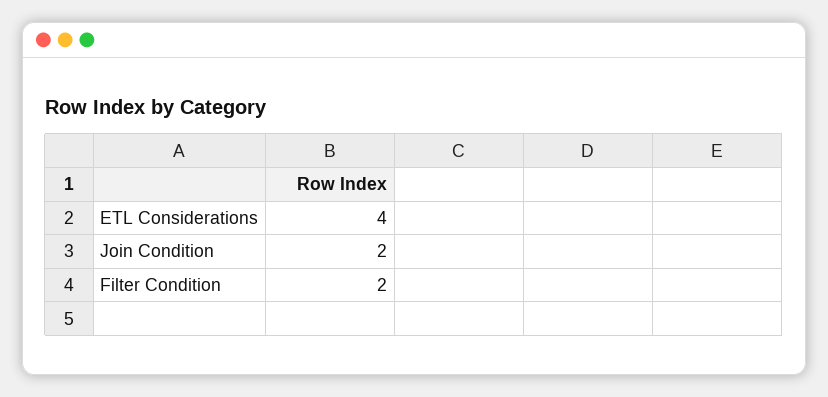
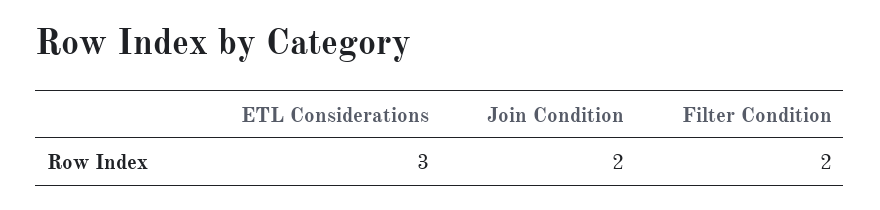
ETL Considerations: 4 -> 3

